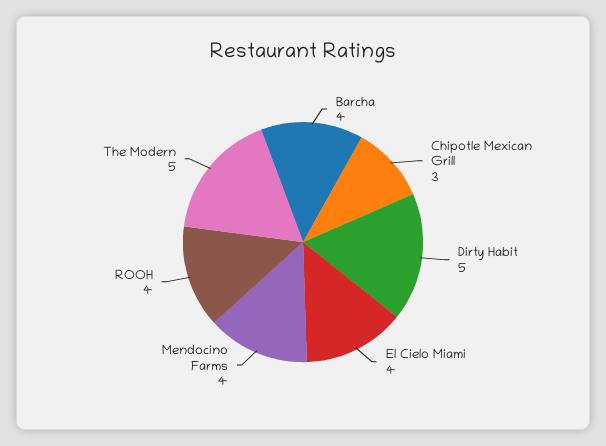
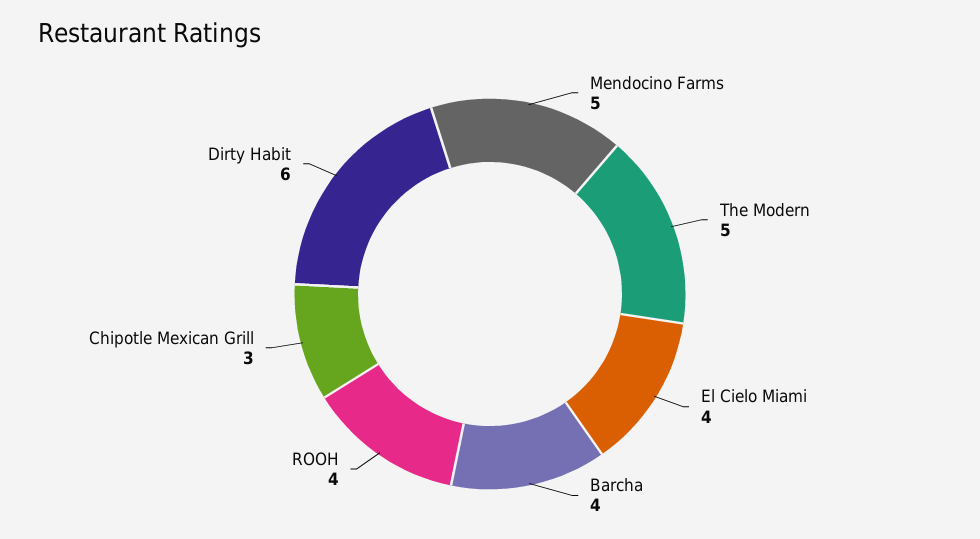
Dirty Habit: 5 -> 6
Mendocino Farms: 4 -> 5

